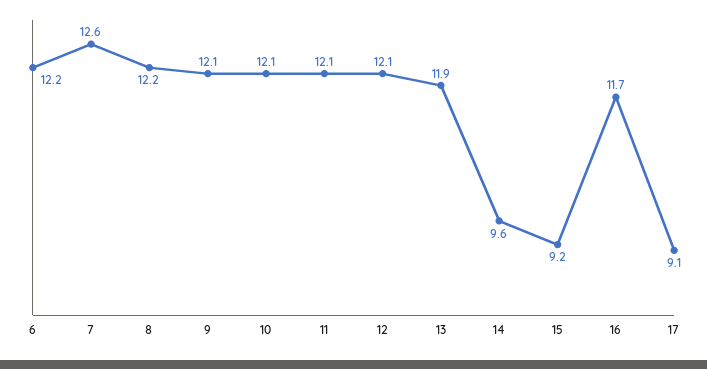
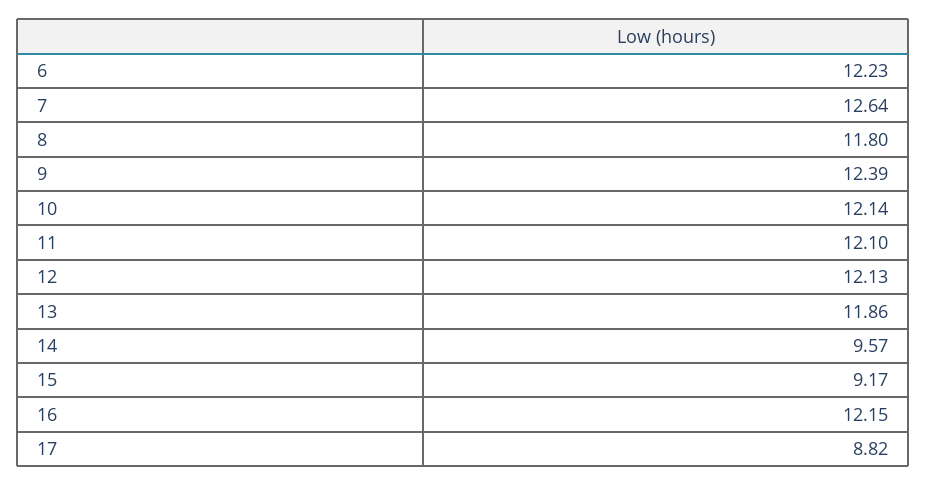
8: 12.2 -> 11.8
9: 12.1 -> 12.39
16: 11.7 -> 12.15
17: 9.1 -> 8.82

